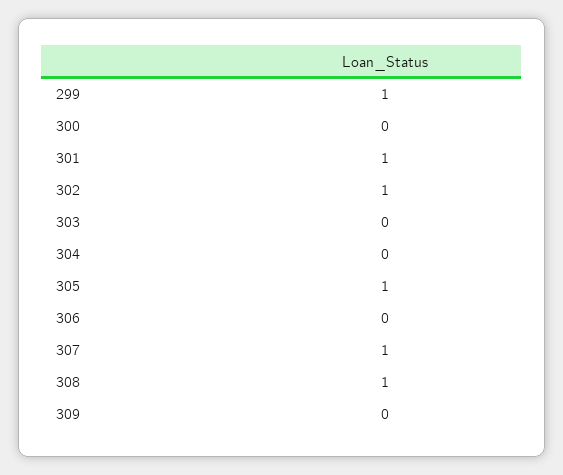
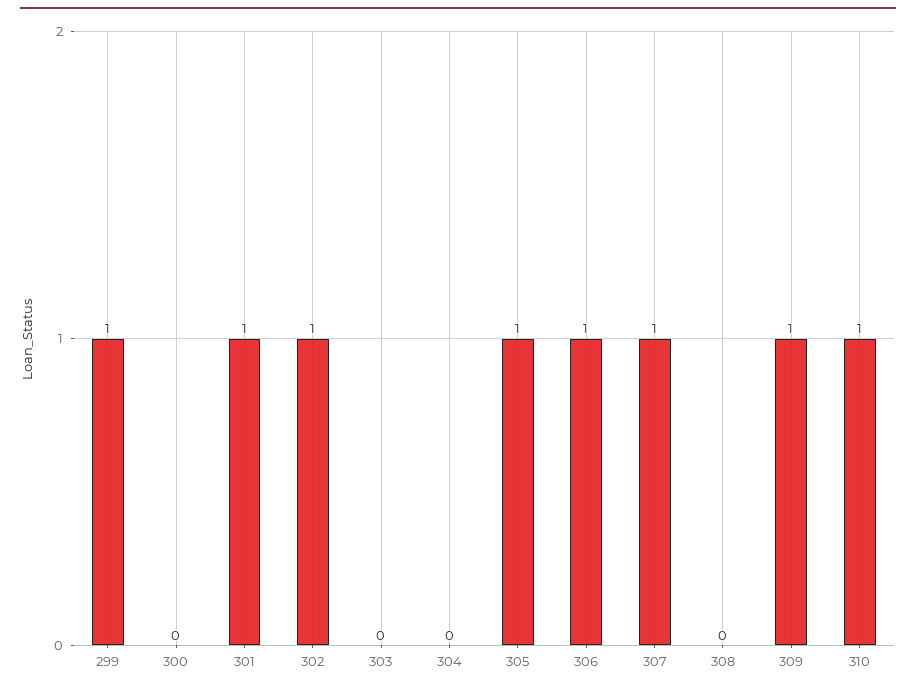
306: 0 -> 1
308: 1 -> 0
309: 0 -> 1
310: none -> 1

